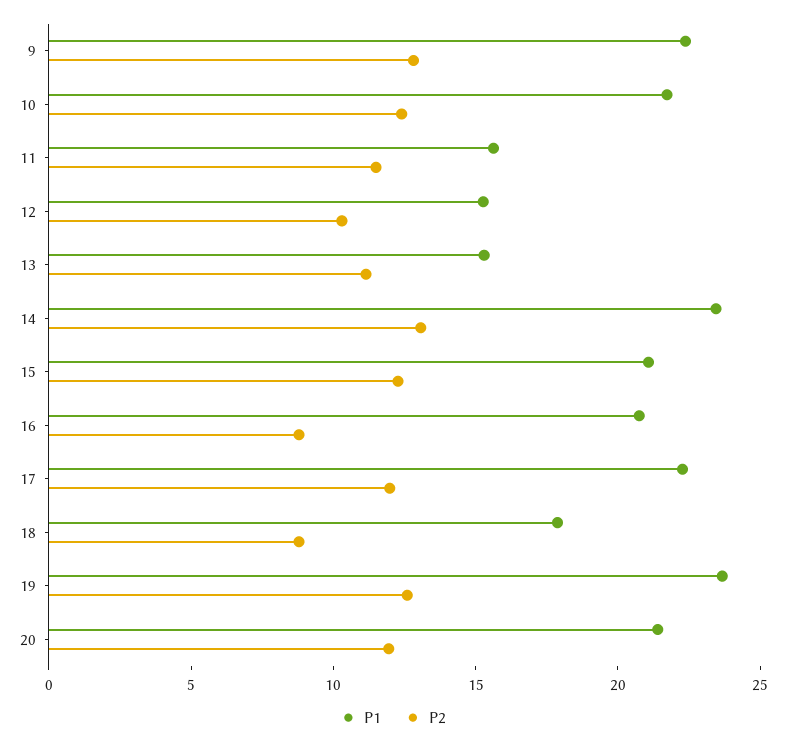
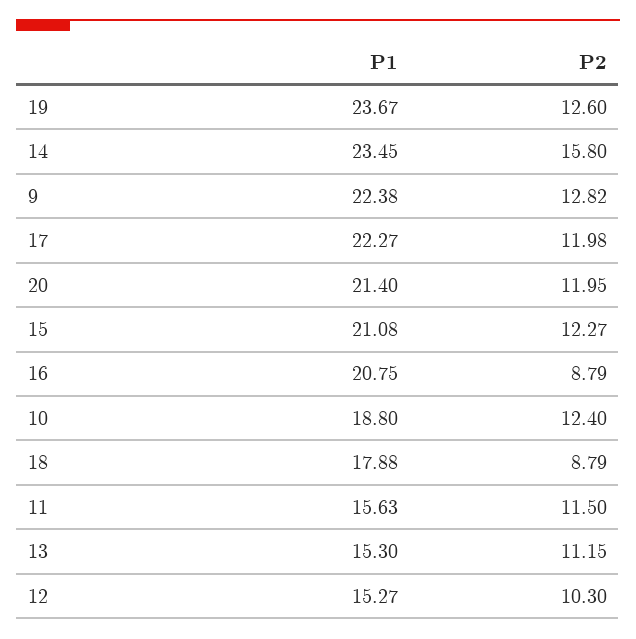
P1, 10: 22 -> 18.8
P2, 14: 13 -> 15.8

